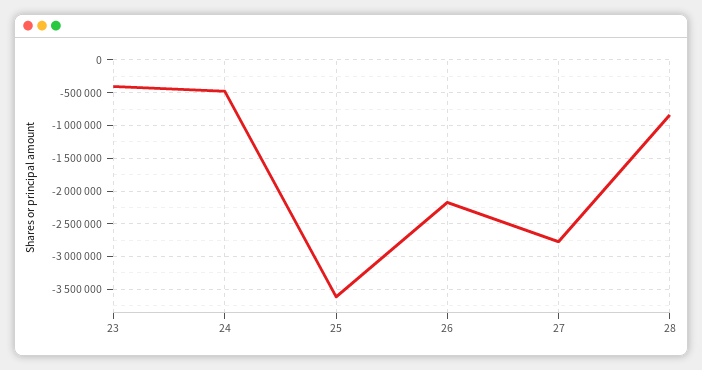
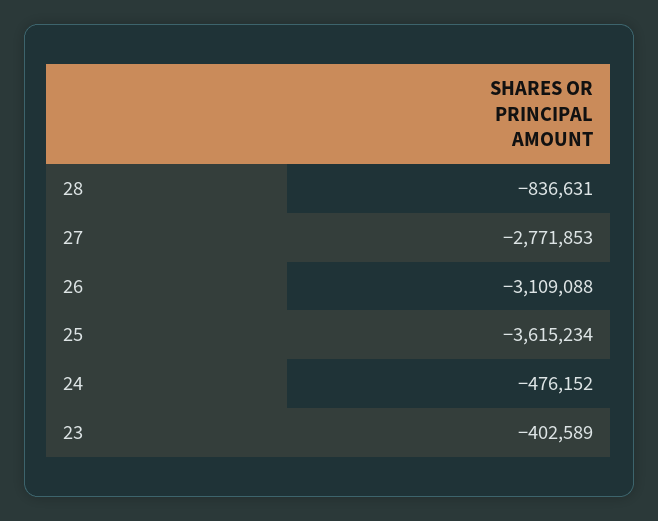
26: -2200000 -> -3109088

